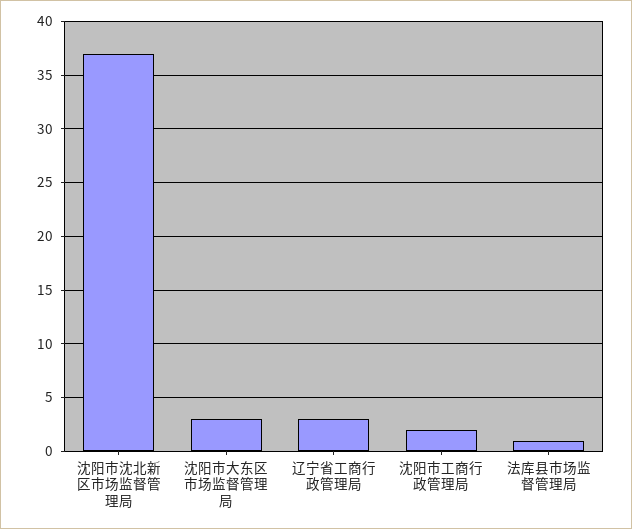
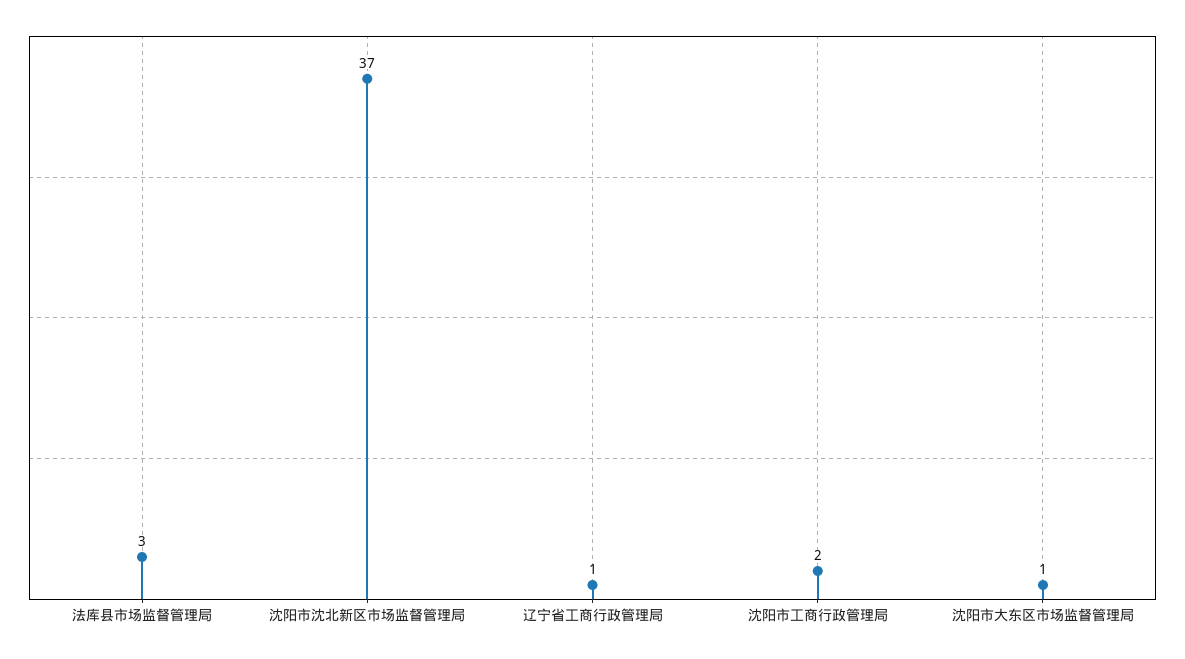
沈阳市大东区市场监督管理局: 3 -> 1
辽宁省工商行政管理局: 3 -> 1
法库县市场监督管理局: 1 -> 3

